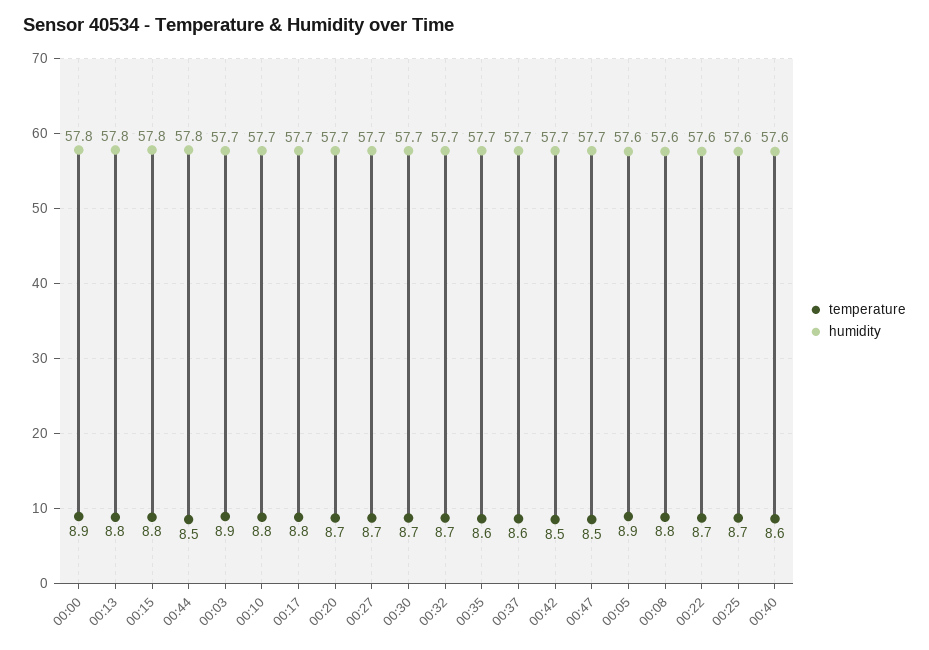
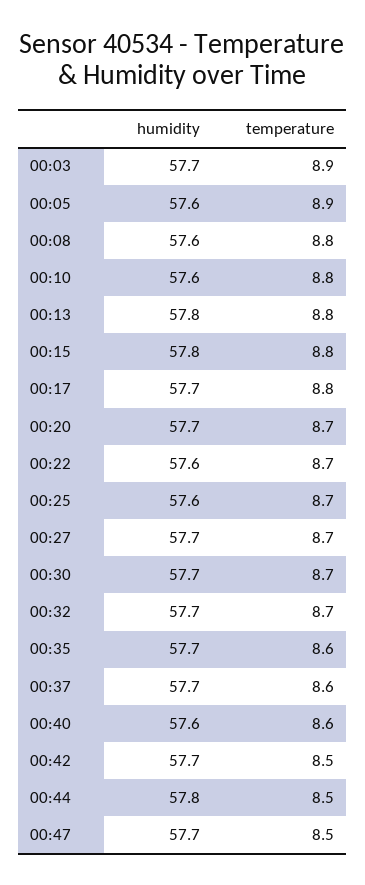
temperature, 00:00: 8.9 -> none
humidity, 00:00: 57.8 -> none
humidity, 00:10: 57.7 -> 57.6

